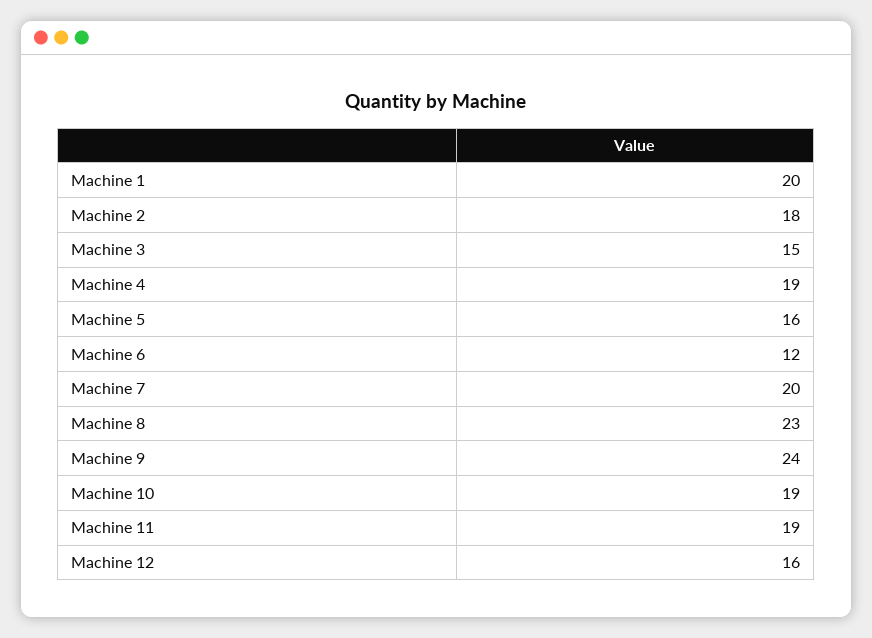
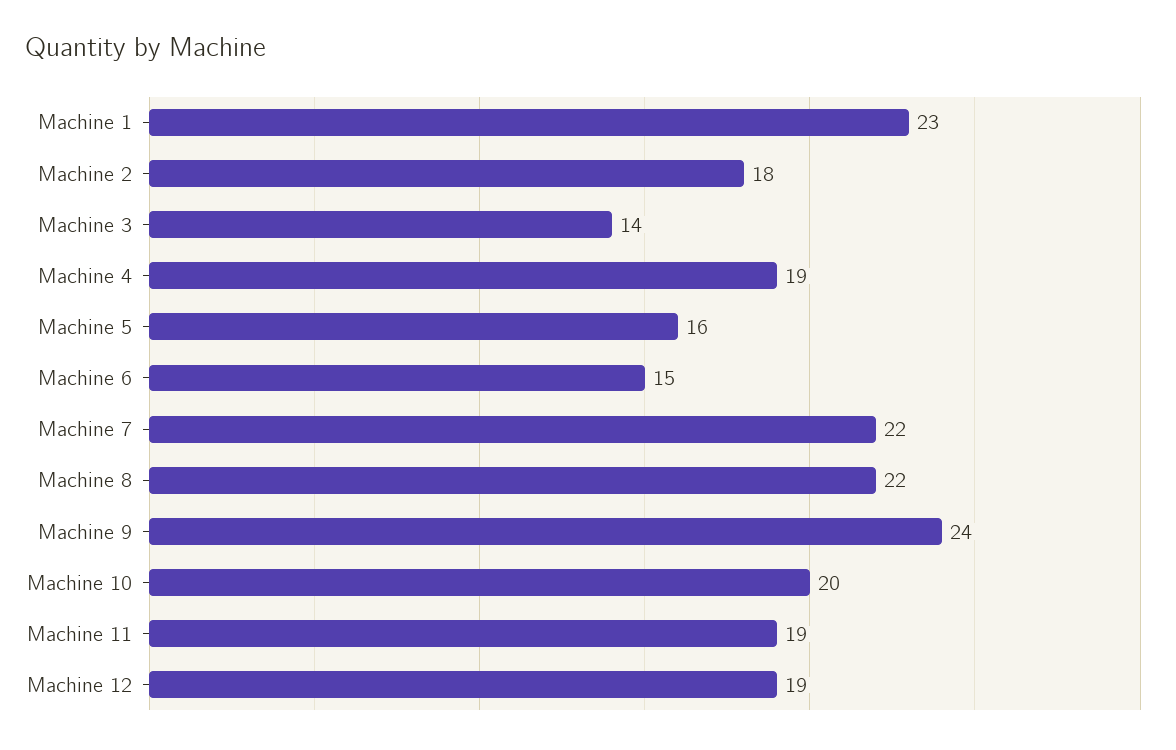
Machine 1: 20 -> 23
Machine 3: 15 -> 14
Machine 6: 12 -> 15
Machine 7: 20 -> 22
Machine 8: 23 -> 22
Machine 10: 19 -> 20
Machine 12: 16 -> 19

